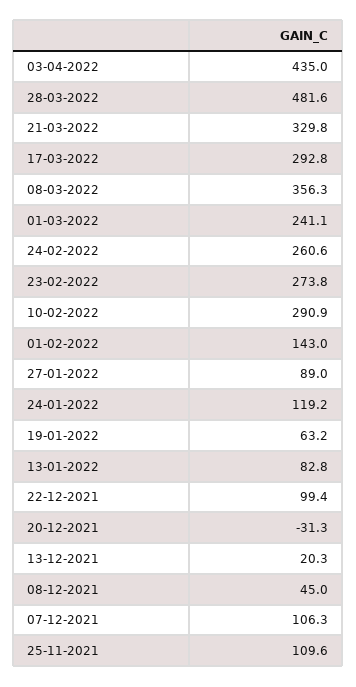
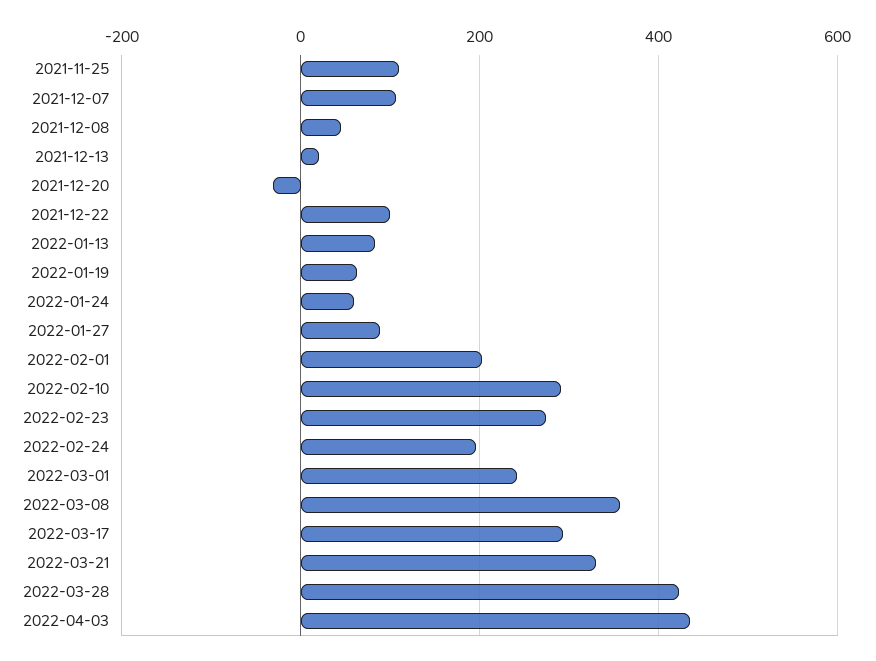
28-03-2022: 481.6 -> 420
24-02-2022: 260.6 -> 200
01-02-2022: 143 -> 200
24-01-2022: 119.2 -> 60

